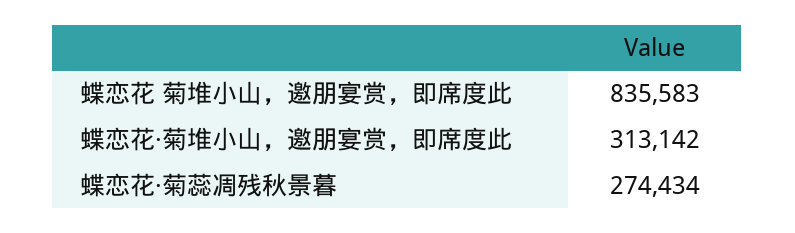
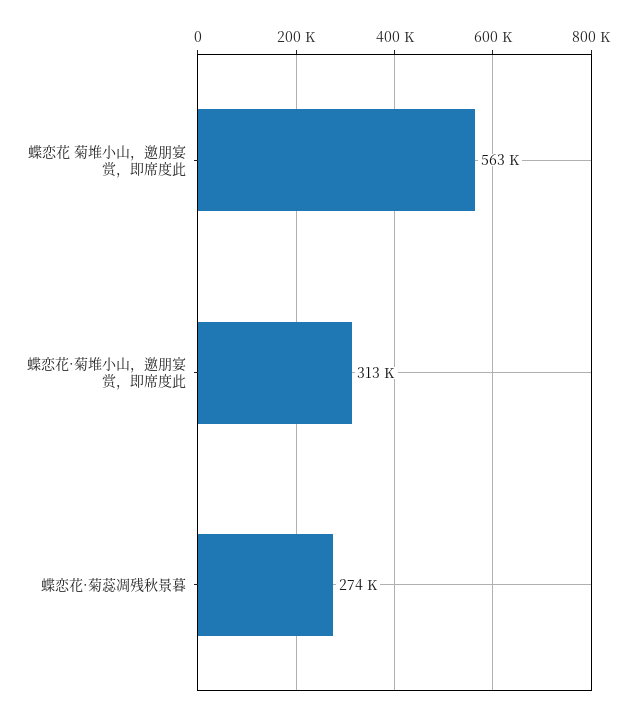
蝶恋花 菊堆小山，邀朋宴赏，即席度此: 835583 -> 563000

